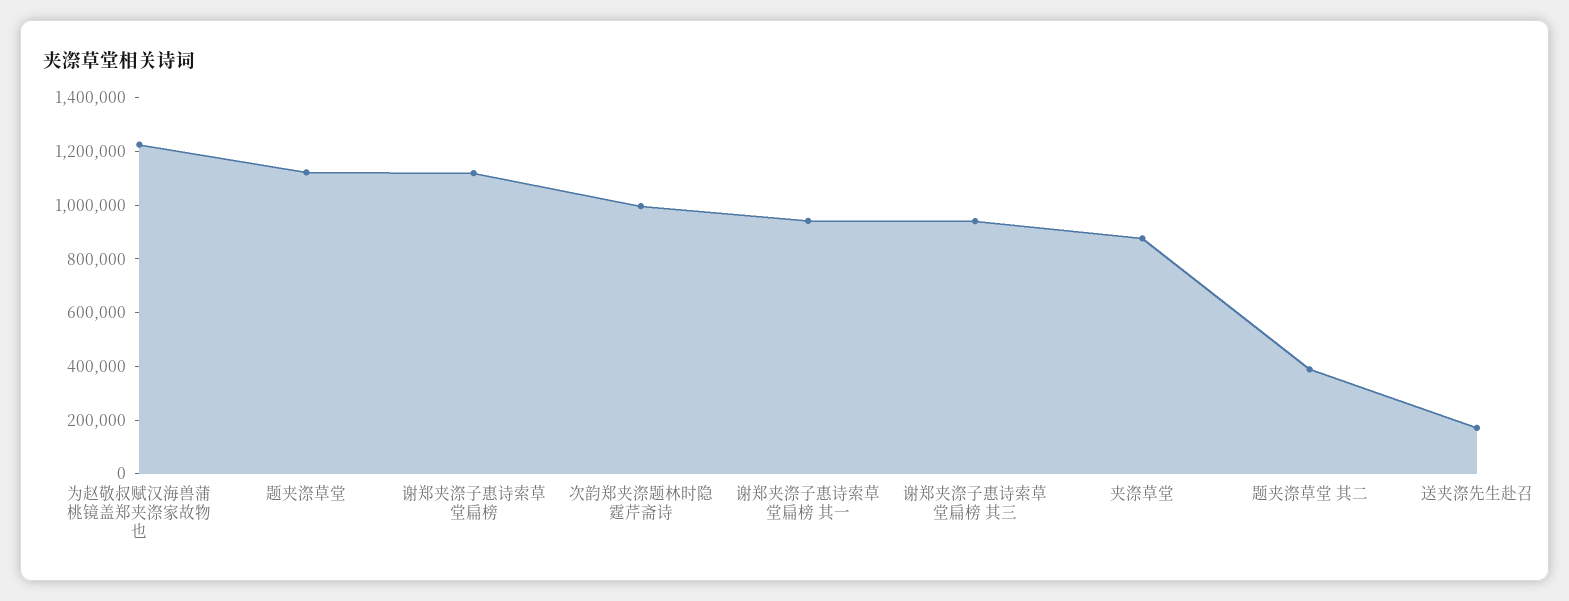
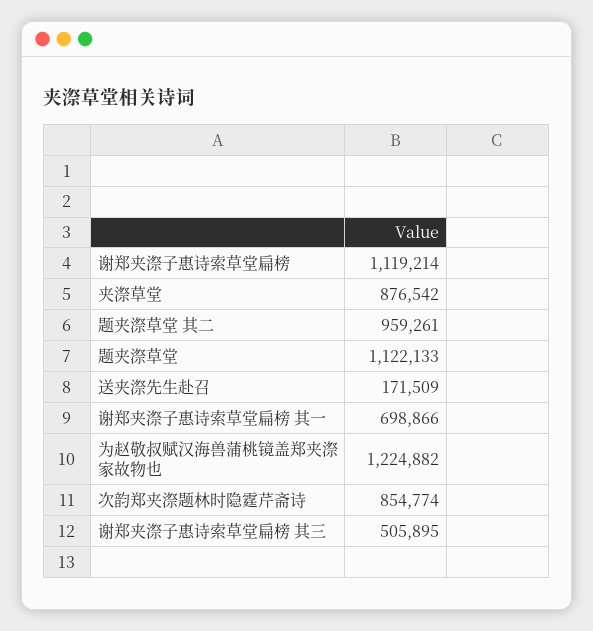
次韵郑夹漈题林时隐霆芹斋诗: 1000000 -> 854774
谢郑夹漈子惠诗索草堂扁榜 其一: 950000 -> 698866
谢郑夹漈子惠诗索草堂扁榜 其三: 950000 -> 505895
题夹漈草堂 其二: 400000 -> 959261

